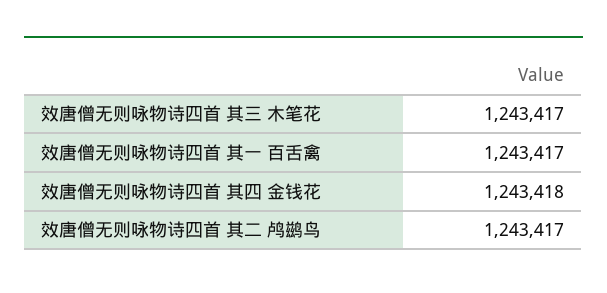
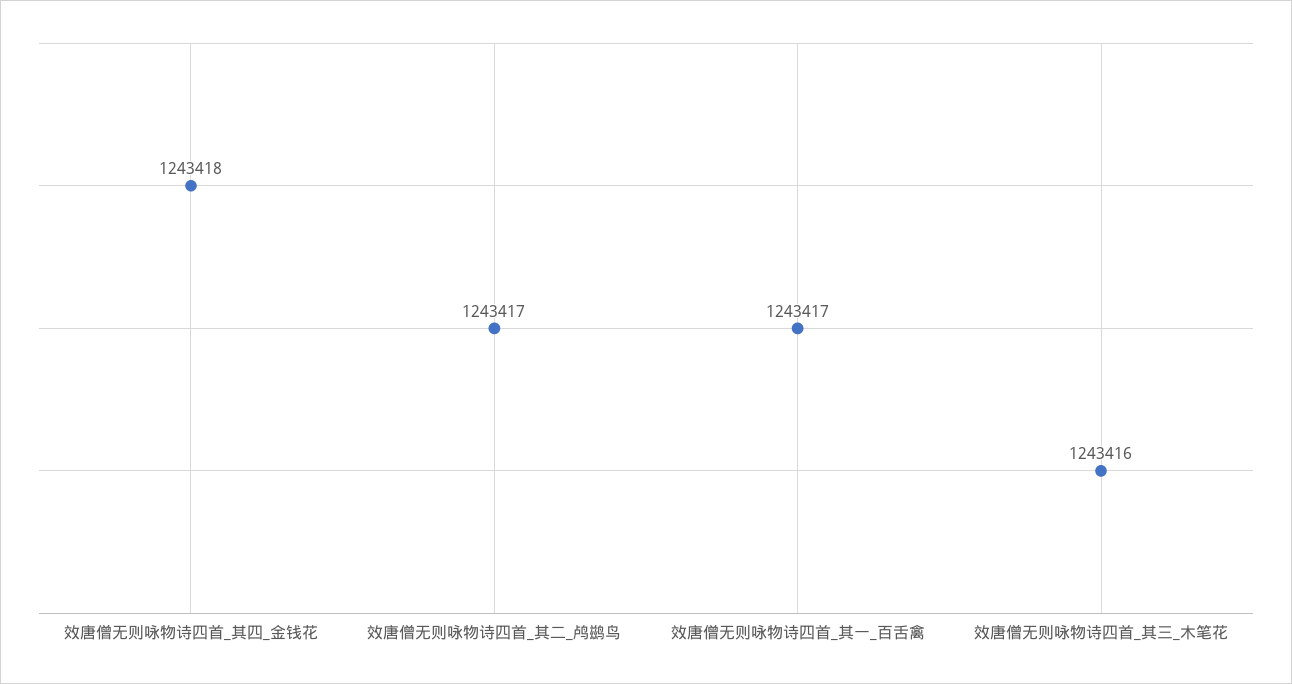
效唐僧无则咏物诗四首 其三 木笔花: 1243417 -> 1243416

